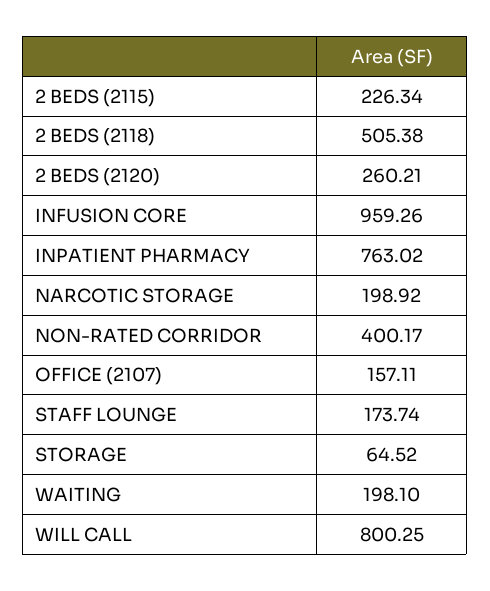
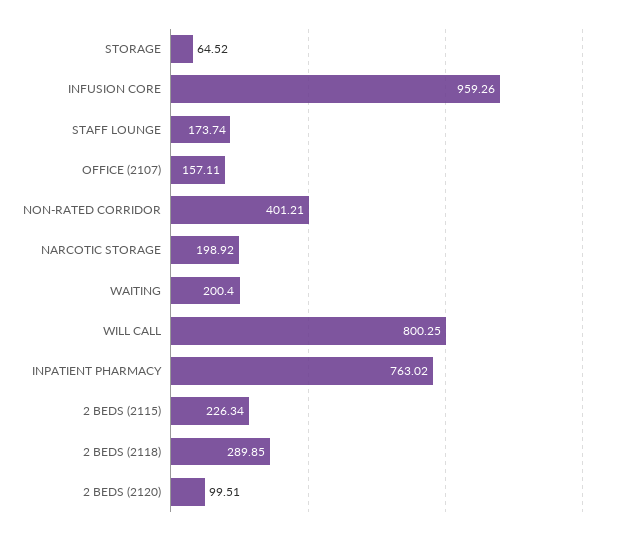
2 BEDS (2118): 505.38 -> 289.85
2 BEDS (2120): 260.21 -> 99.51
NON-RATED CORRIDOR: 400.17 -> 401.21
WAITING: 198.1 -> 200.4

